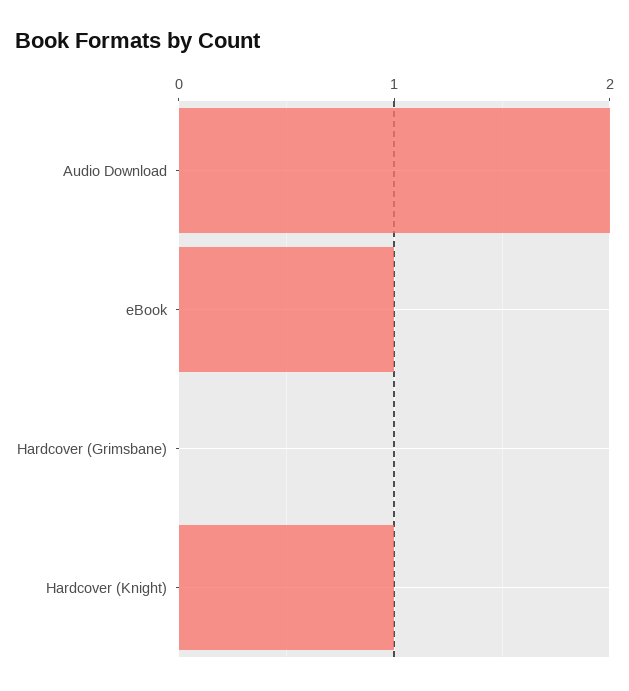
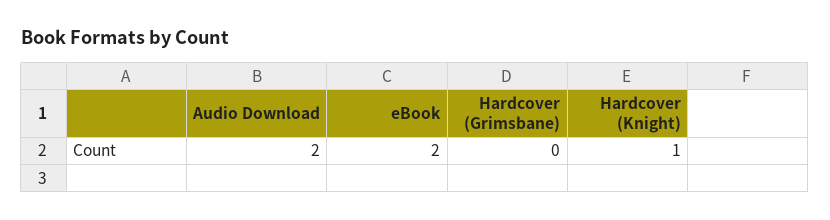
eBook: 1 -> 2

